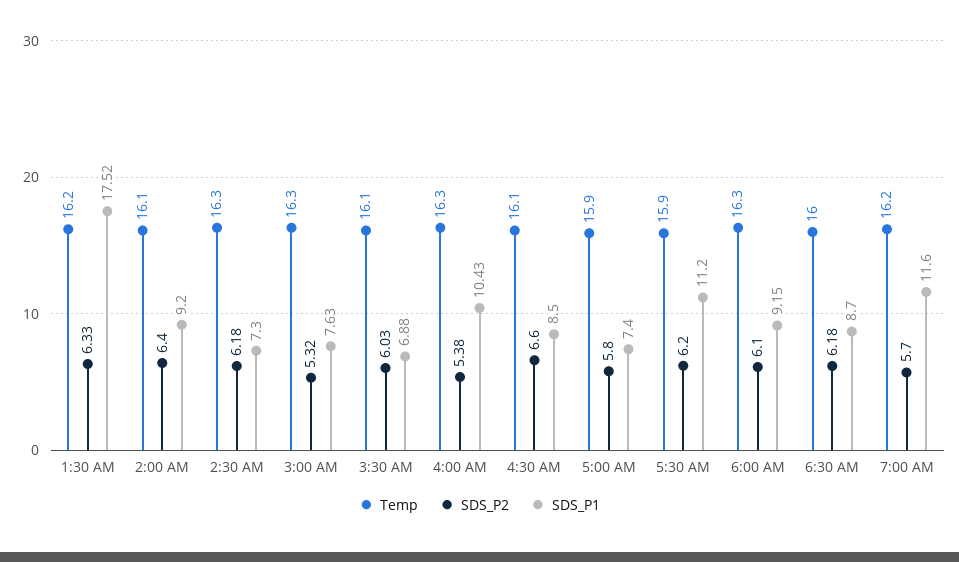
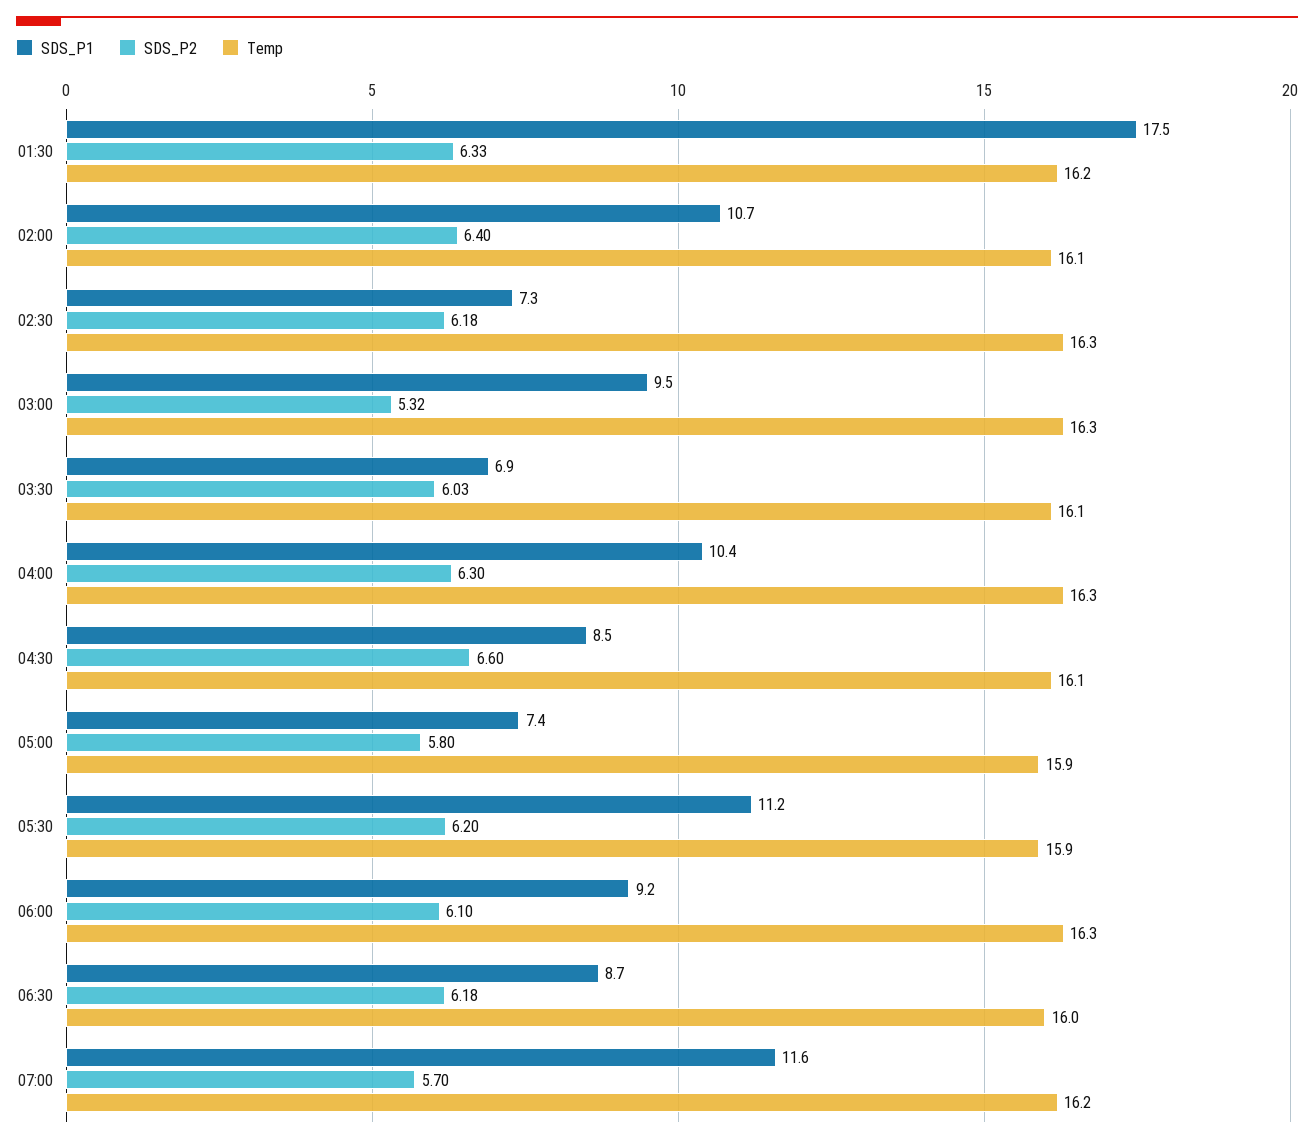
SDS_P1, 2:00 AM: 9.2 -> 10.7
SDS_P1, 3:00 AM: 7.63 -> 9.5
SDS_P2, 4:00 AM: 5.38 -> 6.3

